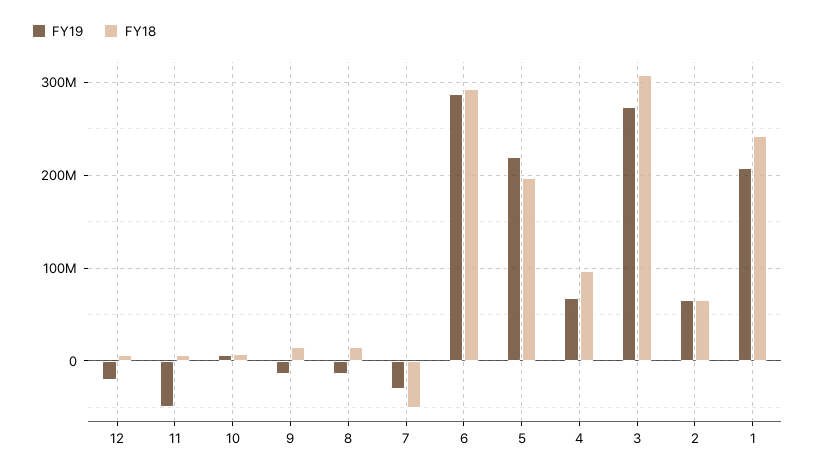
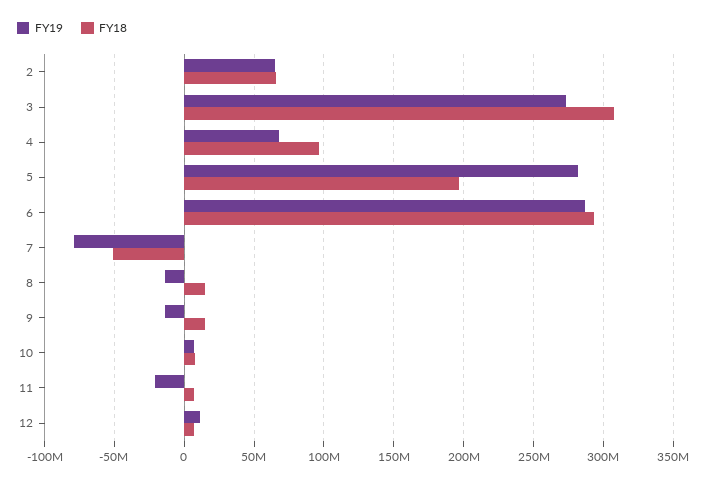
FY19, 12: -20000000 -> 10000000
FY19, 11: -50000000 -> -20000000
FY19, 7: -30000000 -> -80000000
FY19, 5: 220000000 -> 280000000
FY19, 1: 210000000 -> none
FY18, 1: 240000000 -> none

